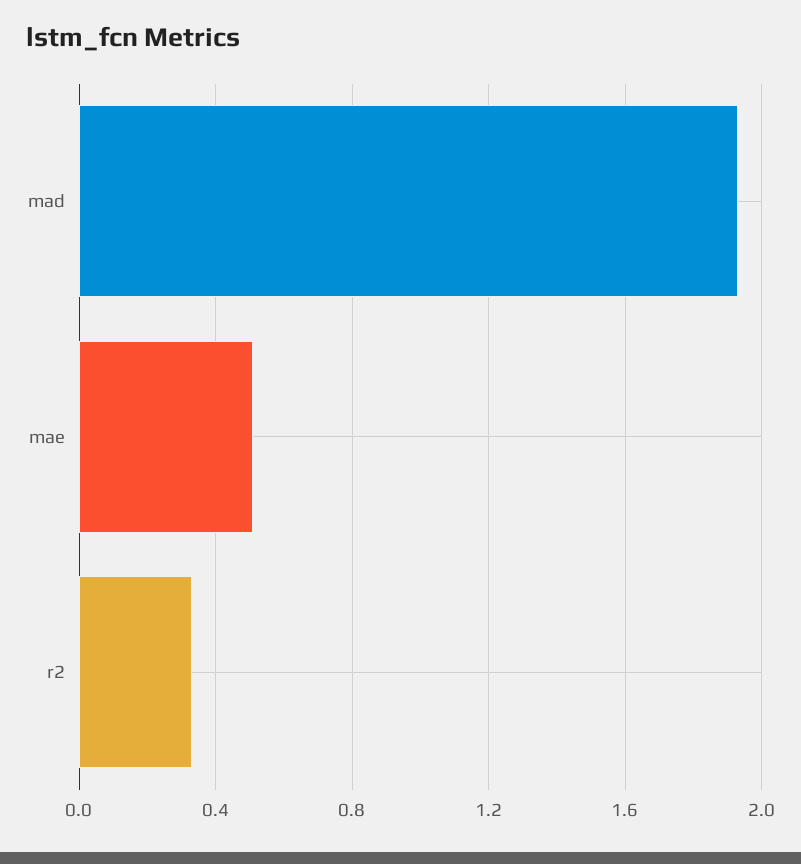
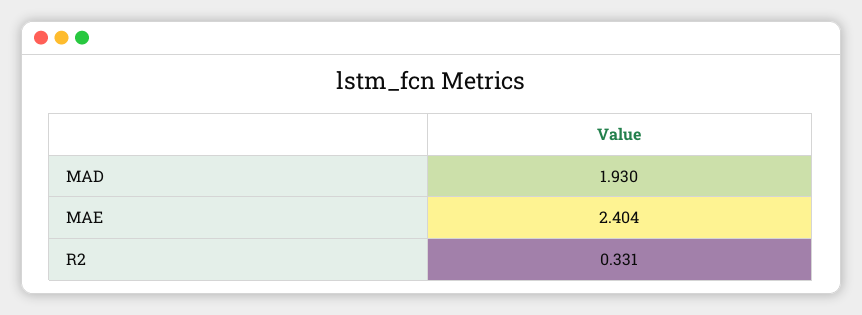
mae: 0.5 -> 2.404

